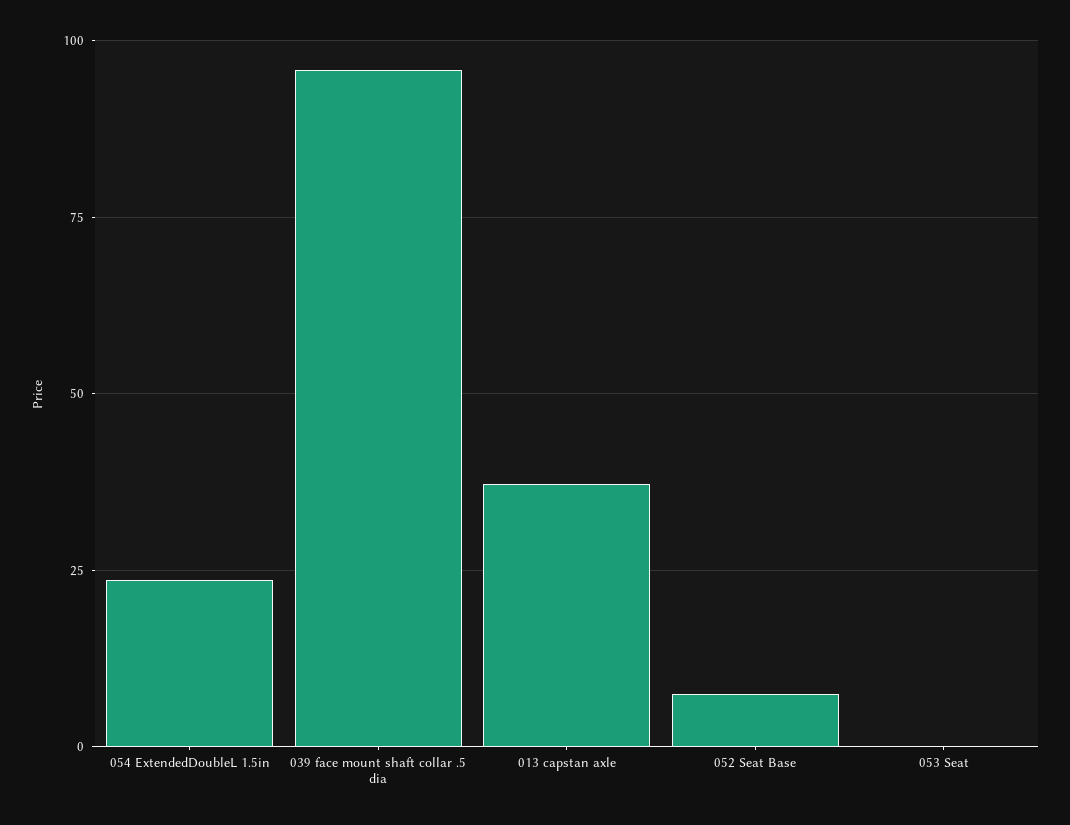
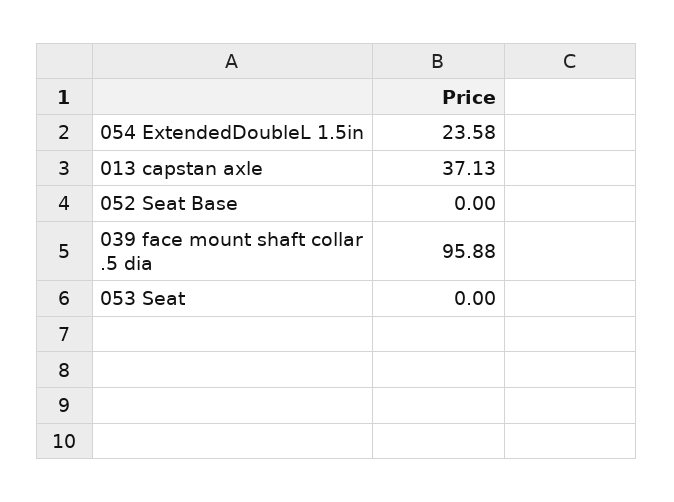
052 Seat Base: 7.5 -> 0

